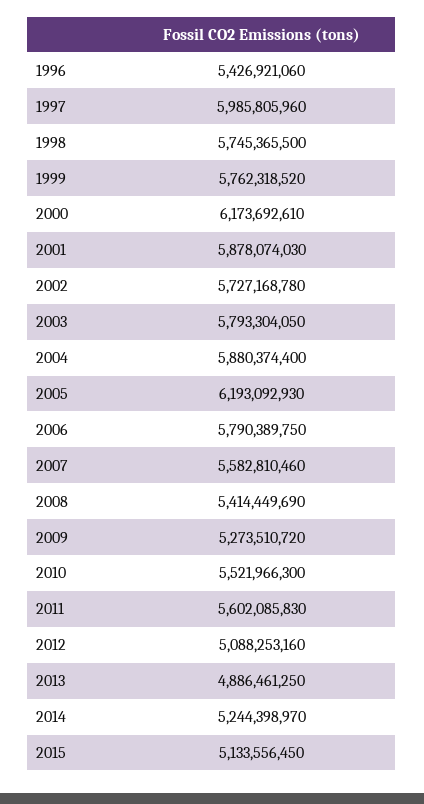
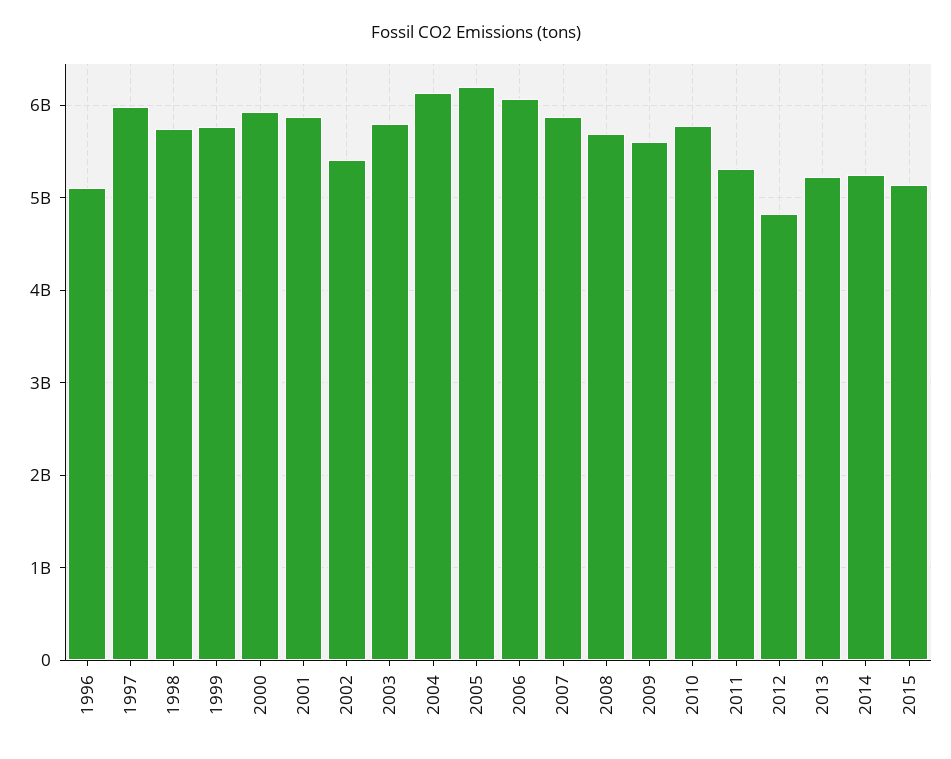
1996: 5426921060 -> 5100000000
2000: 6173692610 -> 5900000000
2002: 5727168780 -> 5400000000
2004: 5880374400 -> 6100000000
2006: 5790389750 -> 6100000000
2007: 5582810460 -> 5900000000
2008: 5414449690 -> 5700000000
2009: 5273510720 -> 5600000000
2010: 5521966300 -> 5800000000
2011: 5602085830 -> 5300000000
2012: 5088253160 -> 4800000000
2013: 4886461250 -> 5200000000

